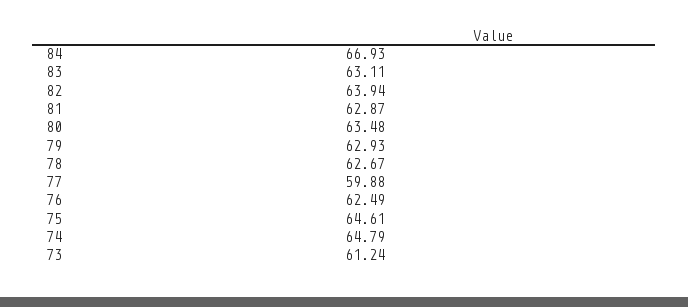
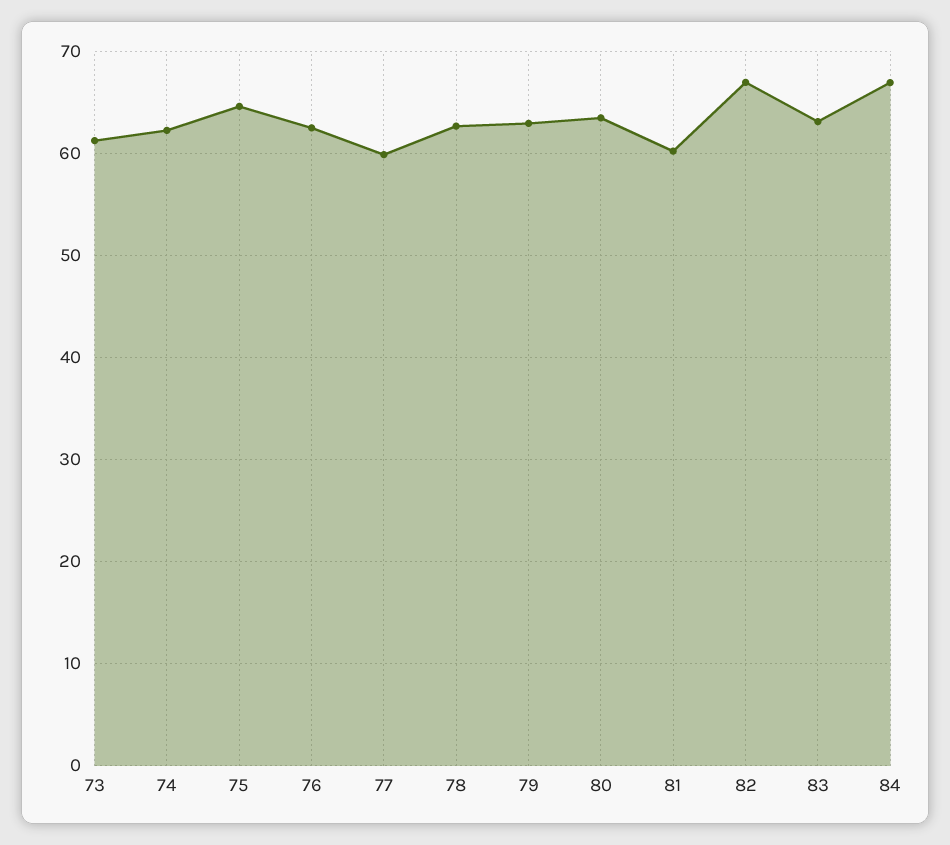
82: 63.94 -> 67
81: 62.87 -> 60
74: 64.79 -> 62

